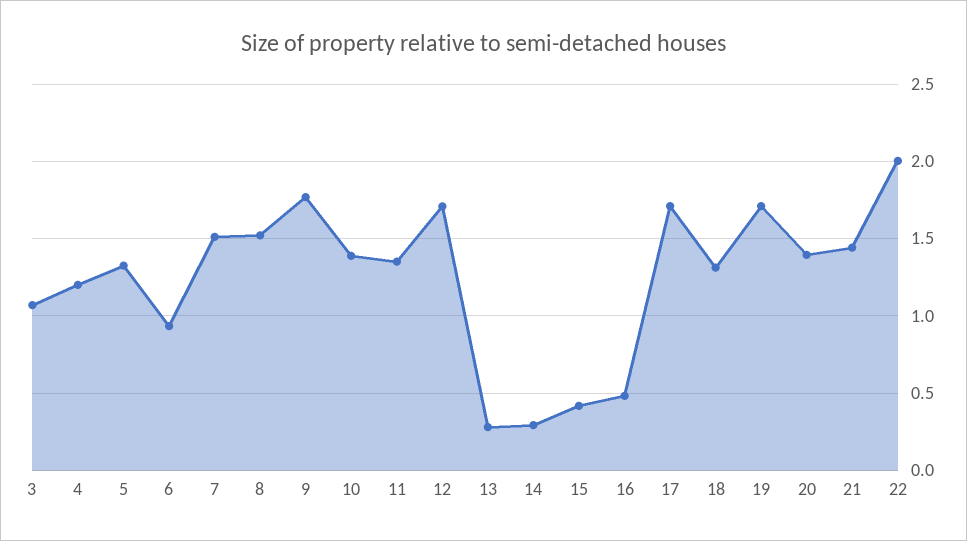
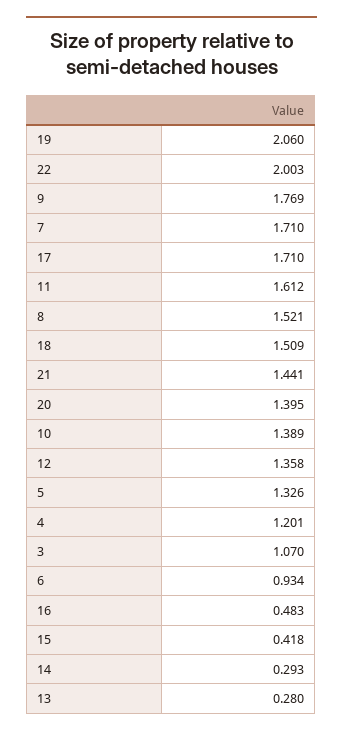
7: 1.5 -> 1.71
11: 1.35 -> 1.612
12: 1.7 -> 1.358
18: 1.3 -> 1.509
19: 1.7 -> 2.06

